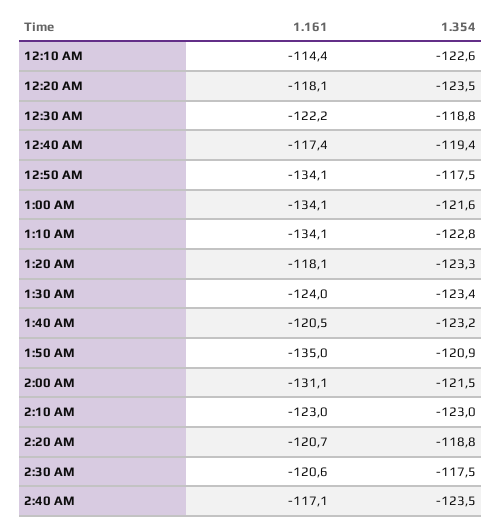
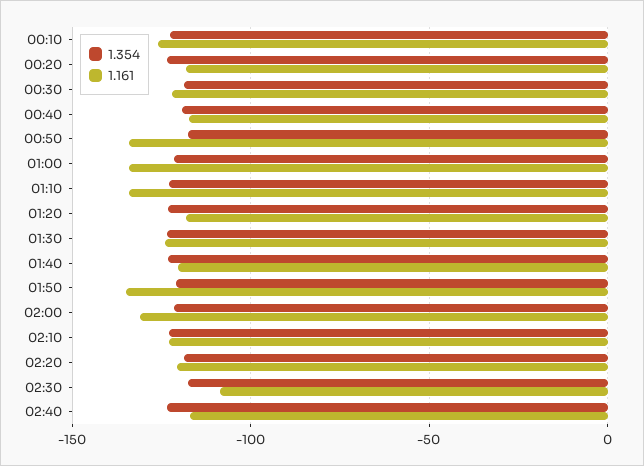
1.161, 12:10 AM: -114.4 -> -125
1.161, 2:30 AM: -120.6 -> -110

